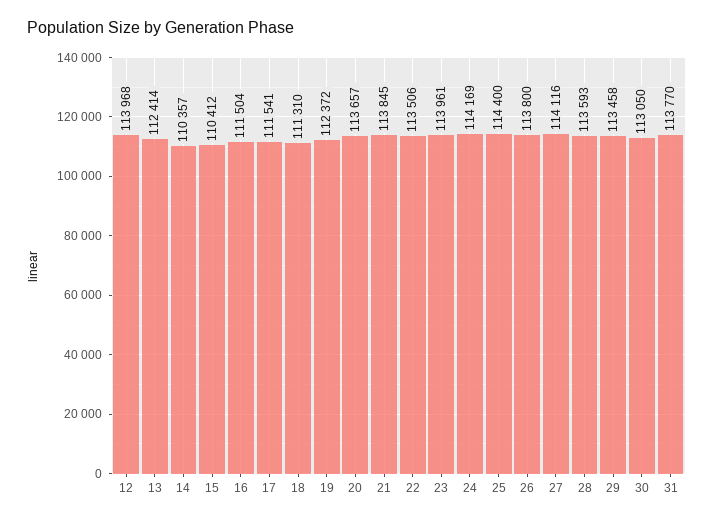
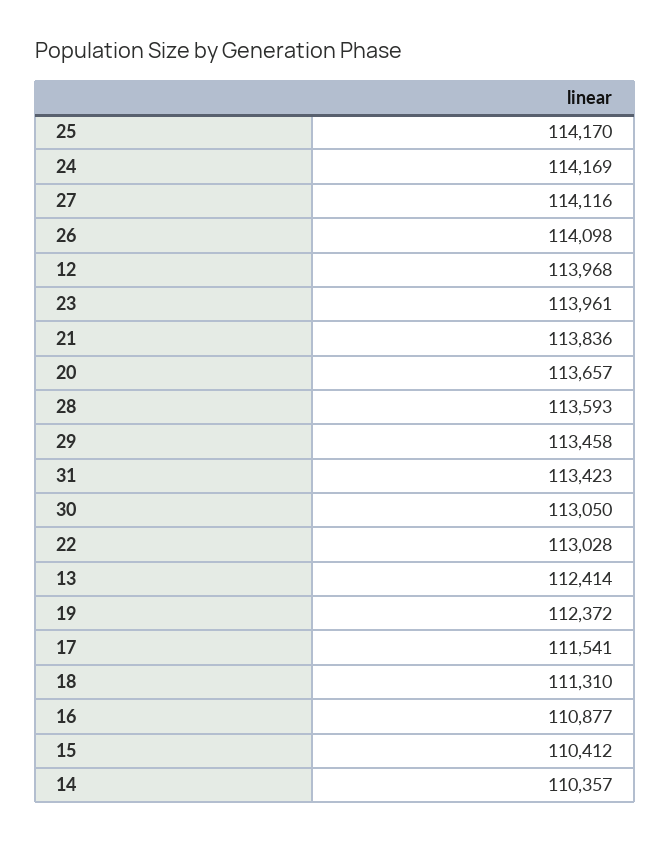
16: 111504 -> 110877
21: 113845 -> 113836
22: 113506 -> 113028
25: 114400 -> 114170
26: 113800 -> 114098
31: 113770 -> 113423

